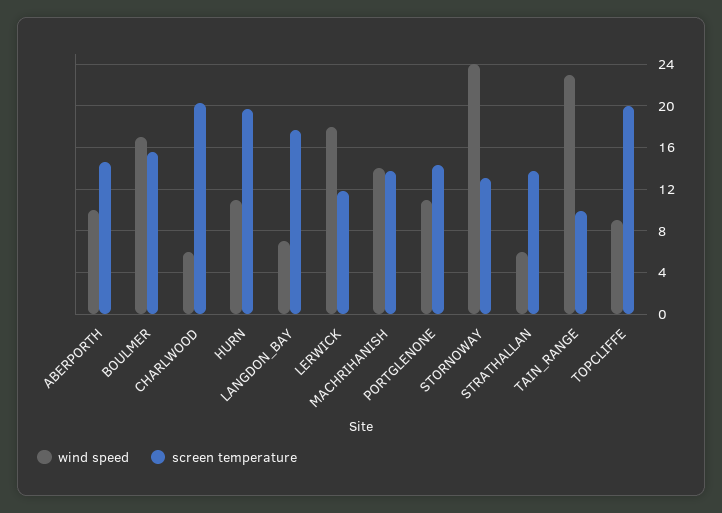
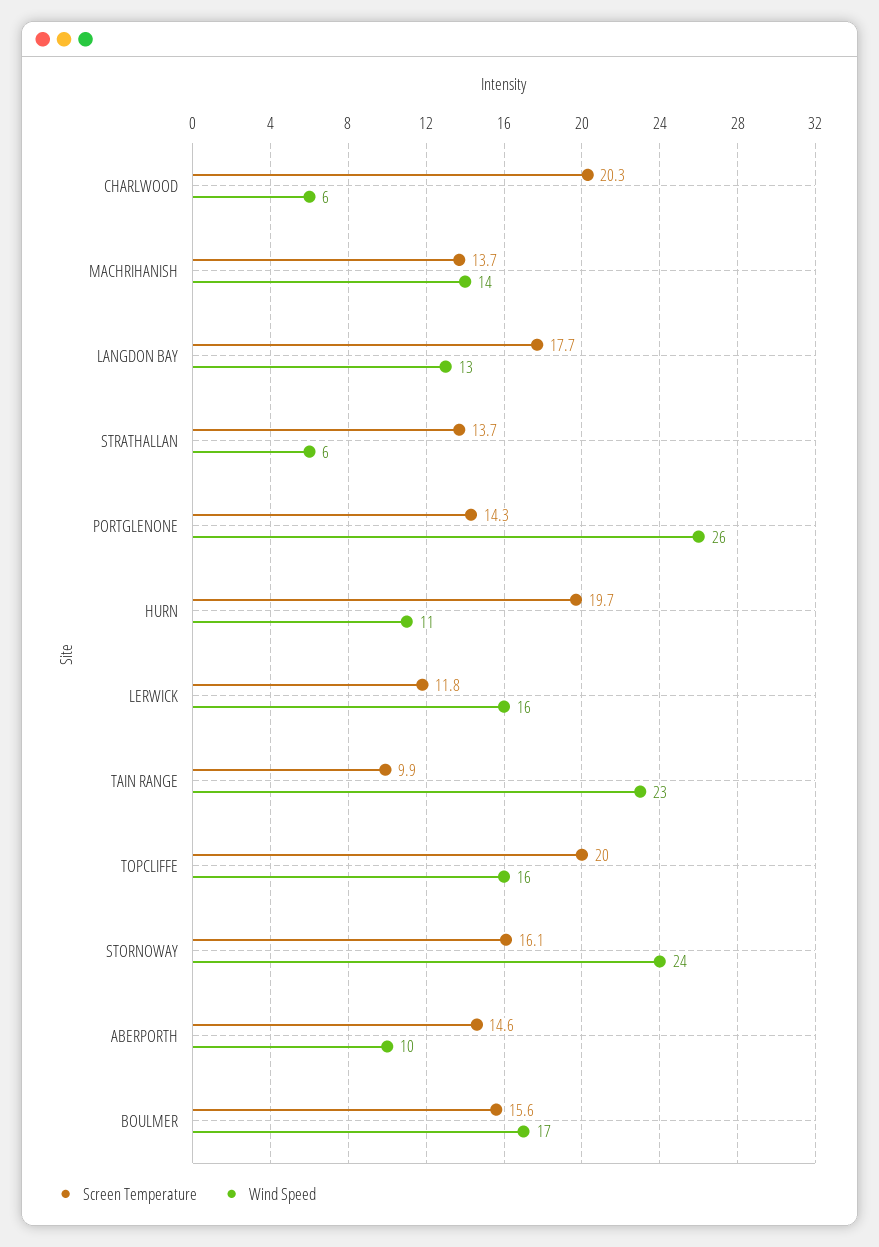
wind speed, LANGDON_BAY: 7 -> 13
wind speed, LERWICK: 18 -> 16
wind speed, PORTGLENONE: 11 -> 26
screen temperature, STORNOWAY: 13 -> 16.1
wind speed, TOPCLIFFE: 9 -> 16

